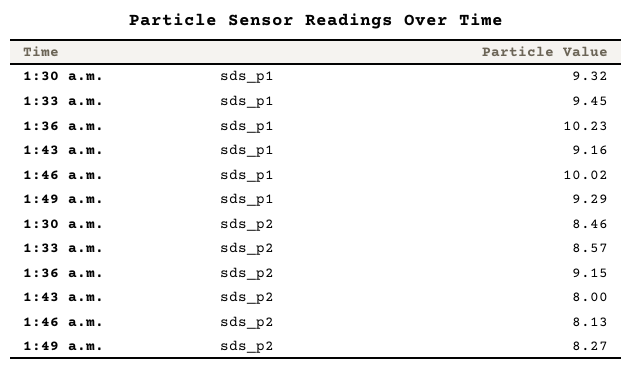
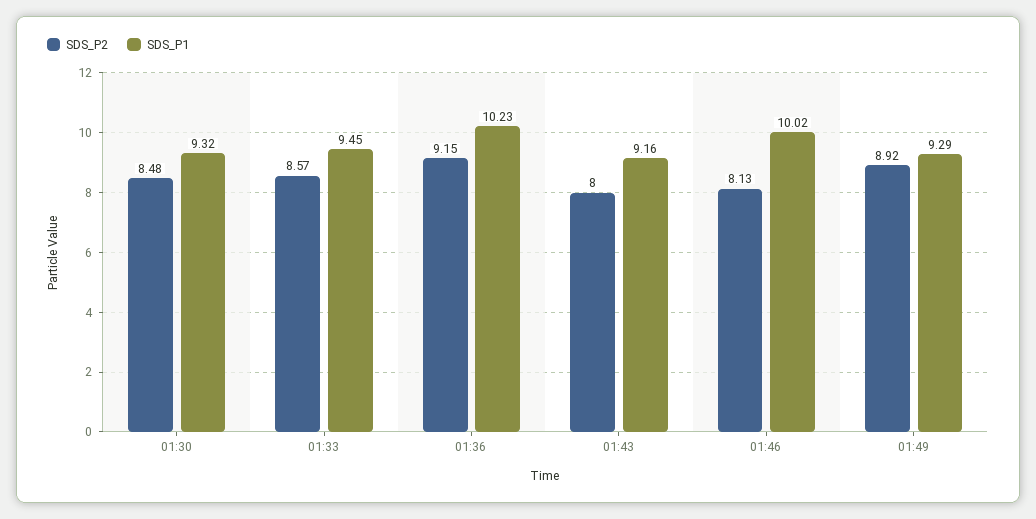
sds_p2, 1:30 a.m.: 8.46 -> 8.48
sds_p2, 1:49 a.m.: 8.27 -> 8.92

